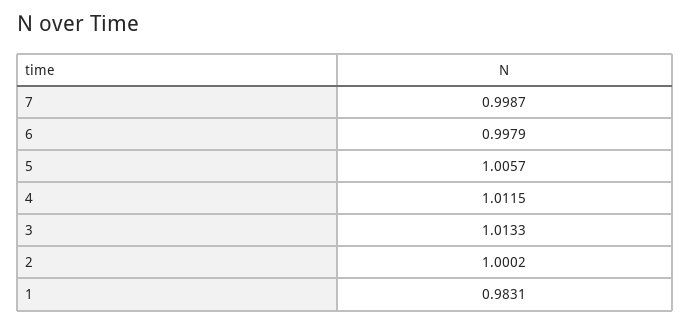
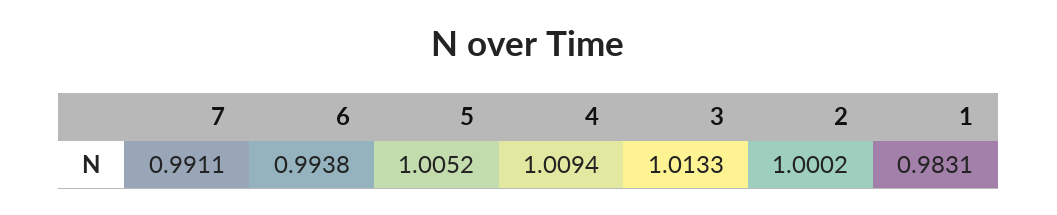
7: 0.9987 -> 0.9911
6: 0.9979 -> 0.9938
5: 1.0057 -> 1.0052
4: 1.0115 -> 1.0094

